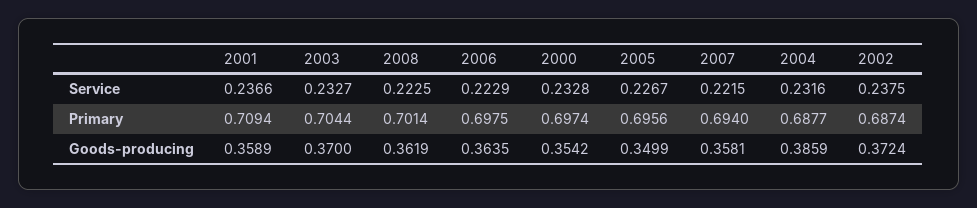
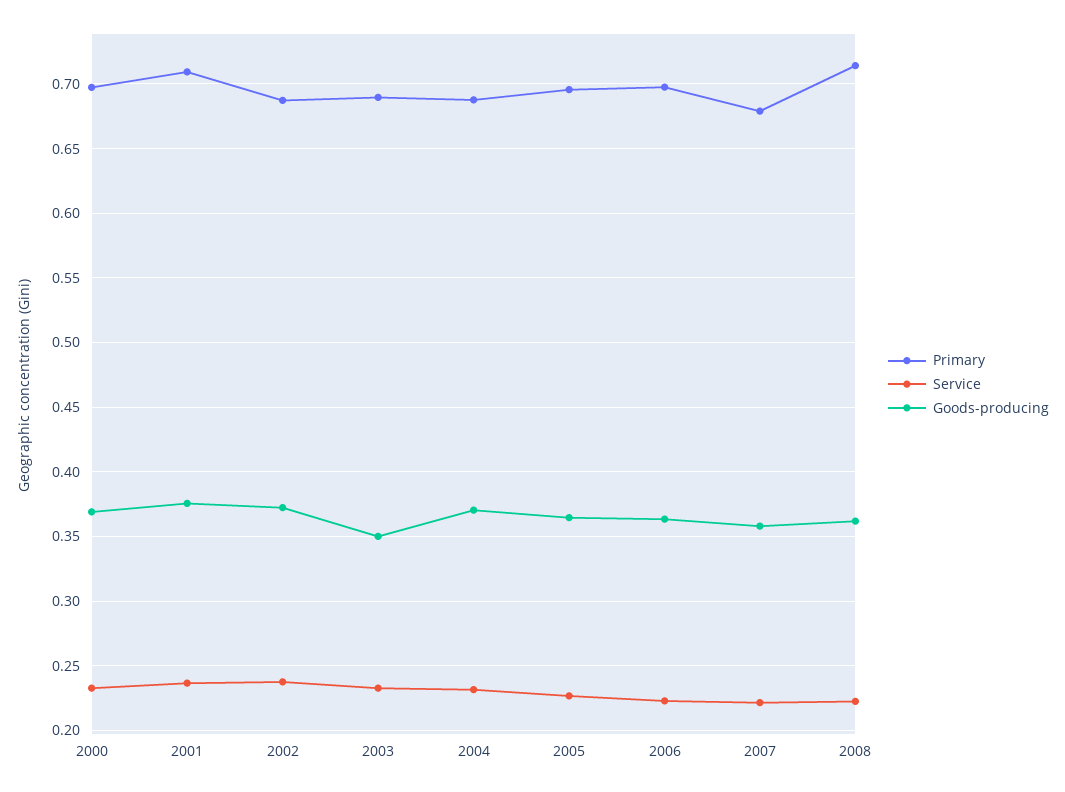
Primary, 2003: 0.7044 -> 0.69
Primary, 2008: 0.7014 -> 0.715
Primary, 2007: 0.694 -> 0.68
Goods-producing, 2001: 0.3589 -> 0.375
Goods-producing, 2003: 0.37 -> 0.35
Goods-producing, 2000: 0.3542 -> 0.37
Goods-producing, 2005: 0.3499 -> 0.365
Goods-producing, 2004: 0.3859 -> 0.37

